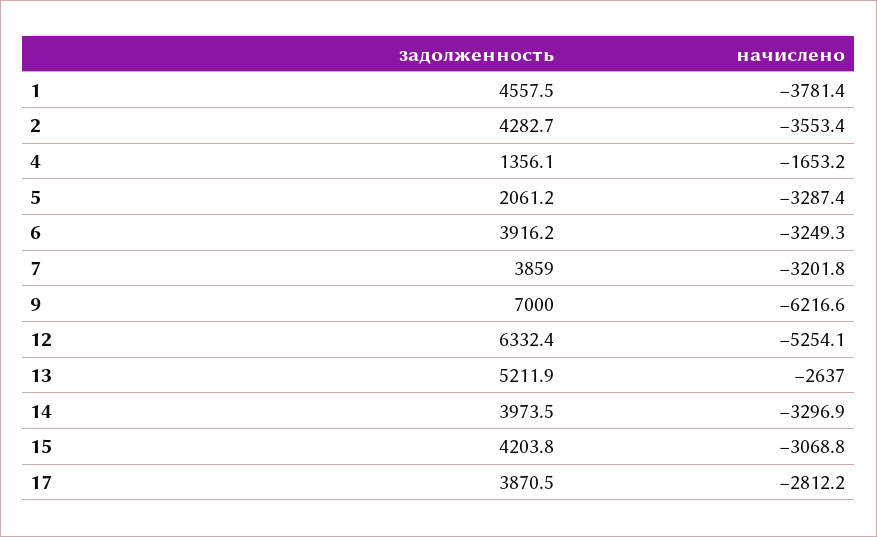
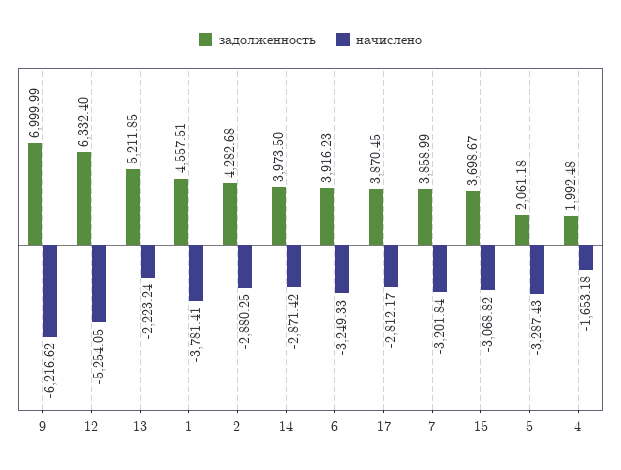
начислено, 2: -3553.4 -> -2880.25
задолженность, 4: 1356.1 -> 1992.48
начислено, 13: -2637 -> -2223.24
начислено, 14: -3296.9 -> -2871.42
задолженность, 15: 4203.8 -> 3698.67

